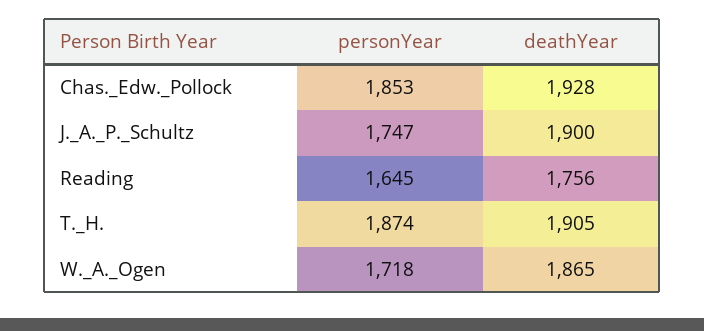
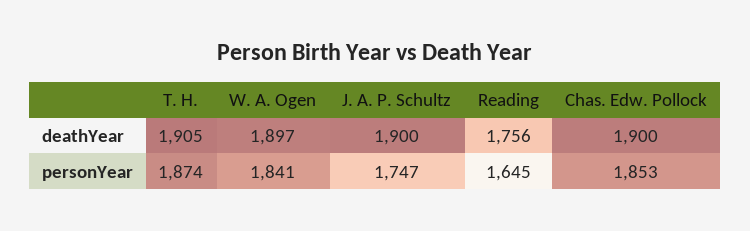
deathYear, Chas._Edw._Pollock: 1928 -> 1900
personYear, W._A._Ogen: 1718 -> 1841
deathYear, W._A._Ogen: 1865 -> 1897

